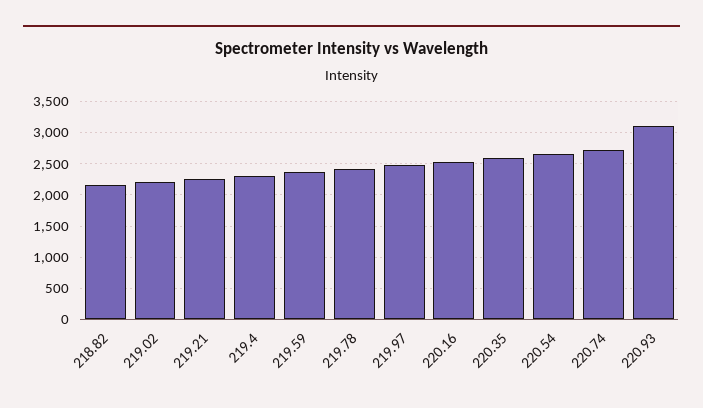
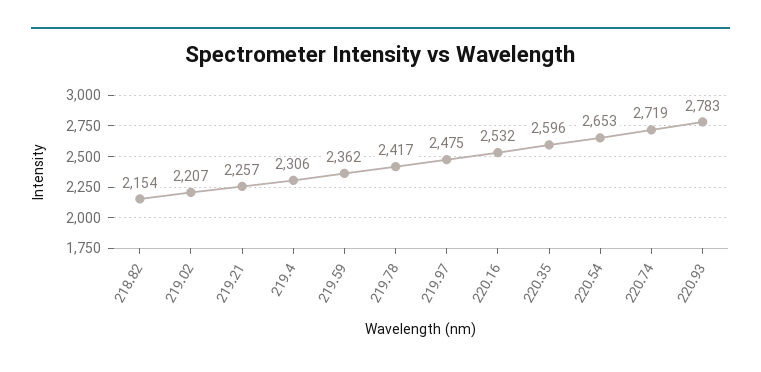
220.93: 3100 -> 2783

